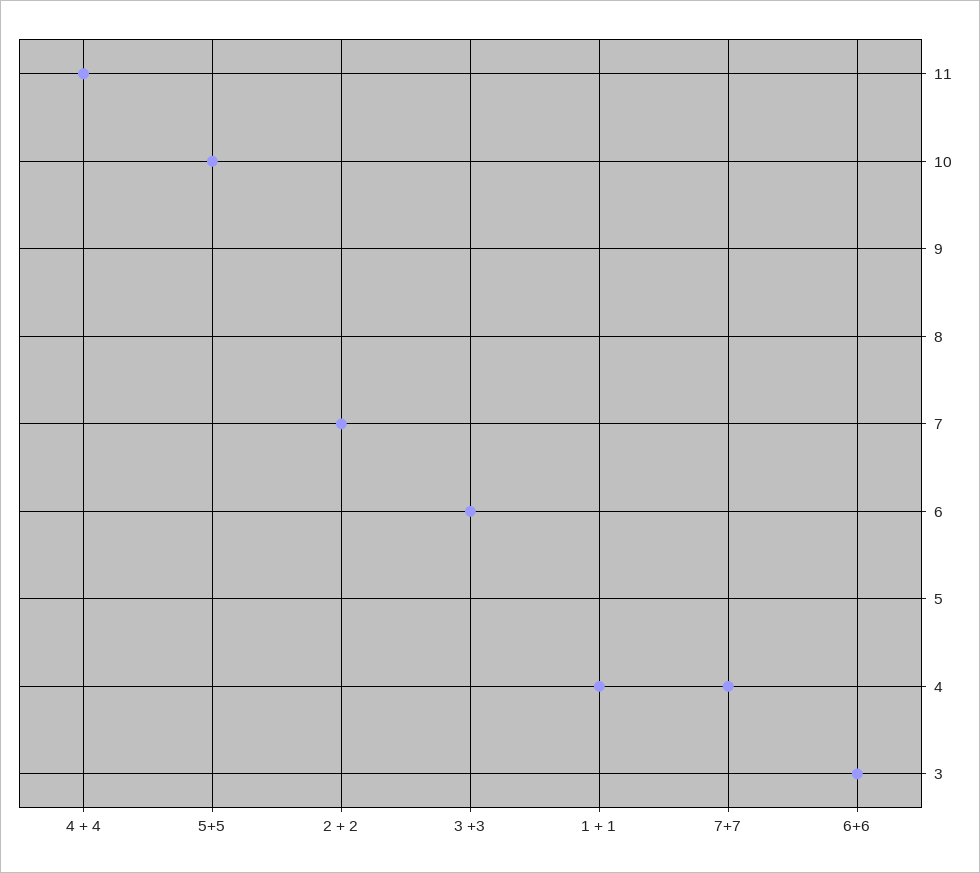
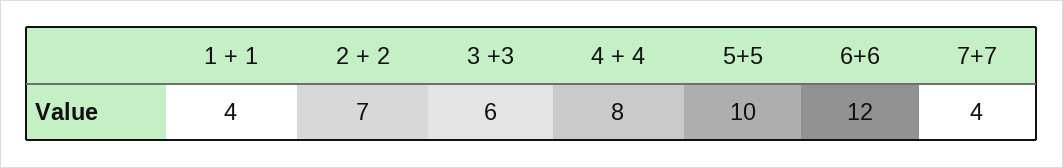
4 + 4: 11 -> 8
6+6: 3 -> 12

